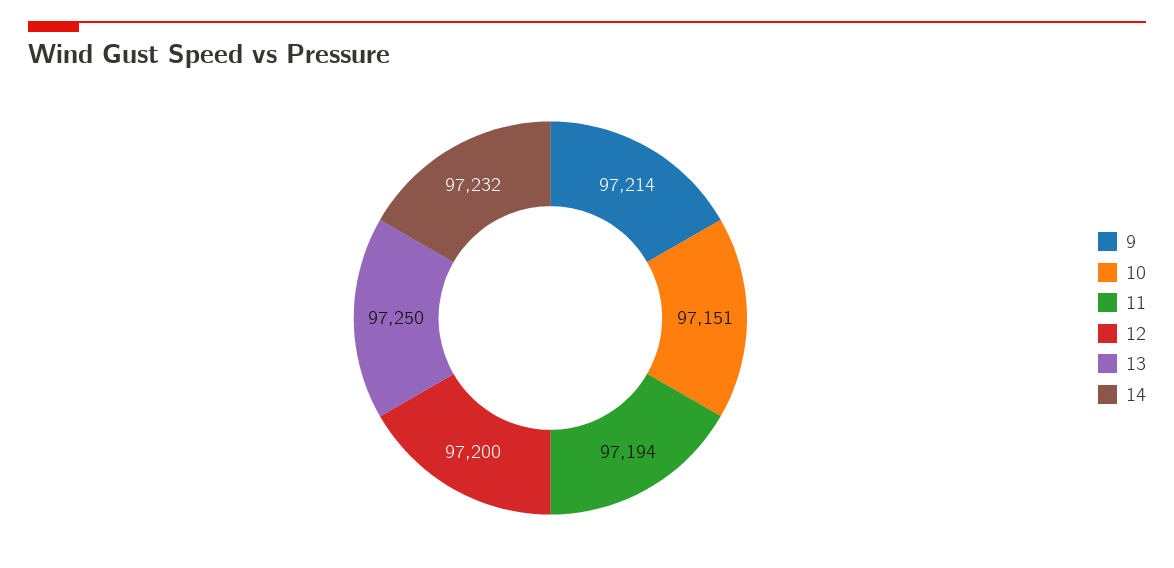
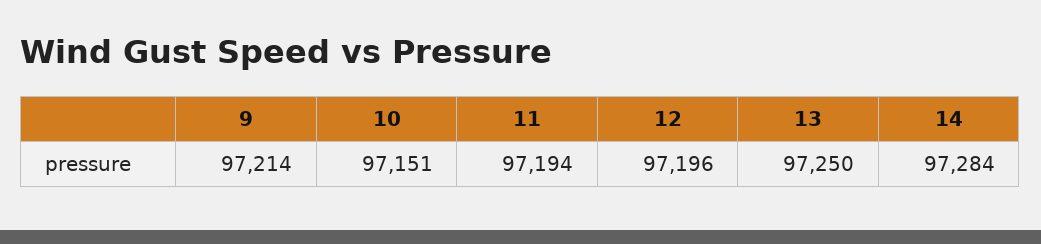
12: 97200 -> 97196
14: 97232 -> 97284

